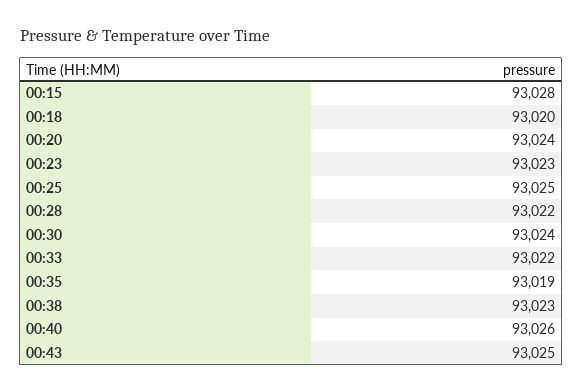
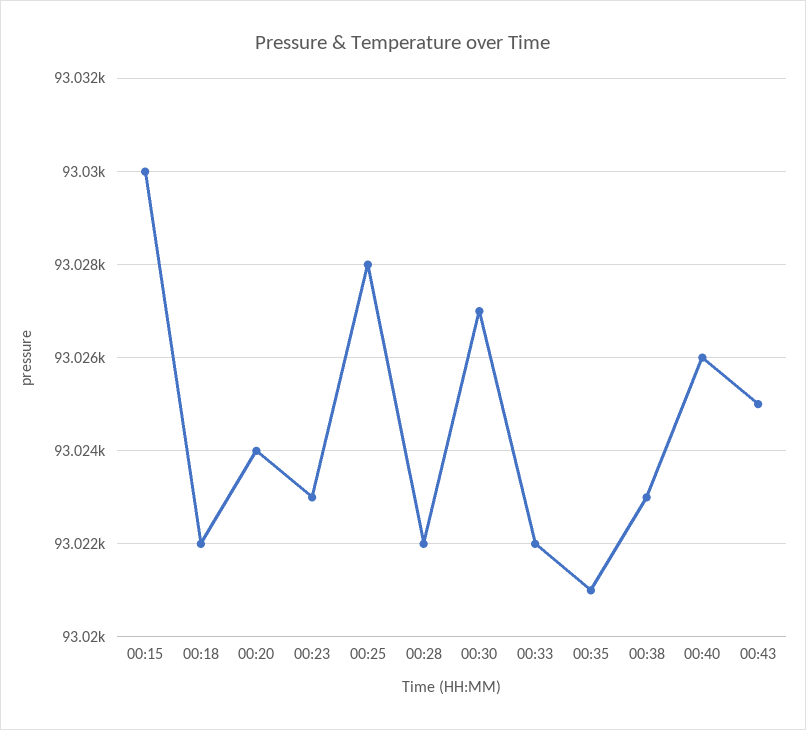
00:15: 93028 -> 93030
00:18: 93020 -> 93022
00:25: 93025 -> 93028
00:30: 93024 -> 93027
00:35: 93019 -> 93021

